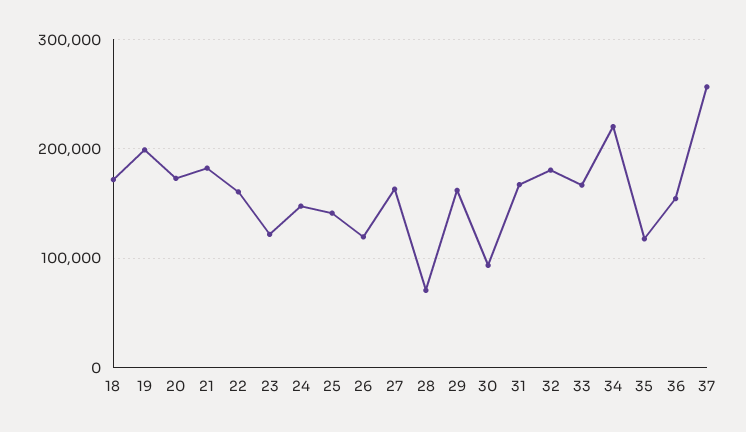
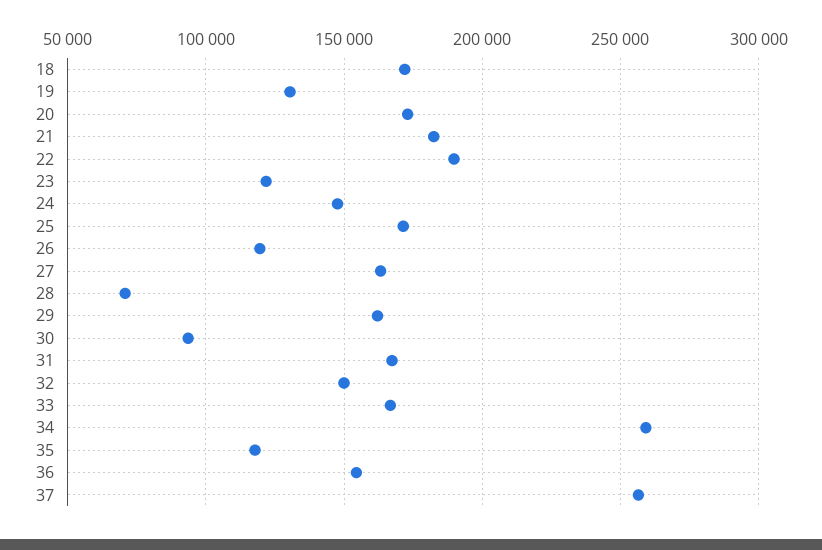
19: 200000 -> 130000
22: 160000 -> 190000
25: 140000 -> 170000
32: 180000 -> 150000
34: 220000 -> 260000

